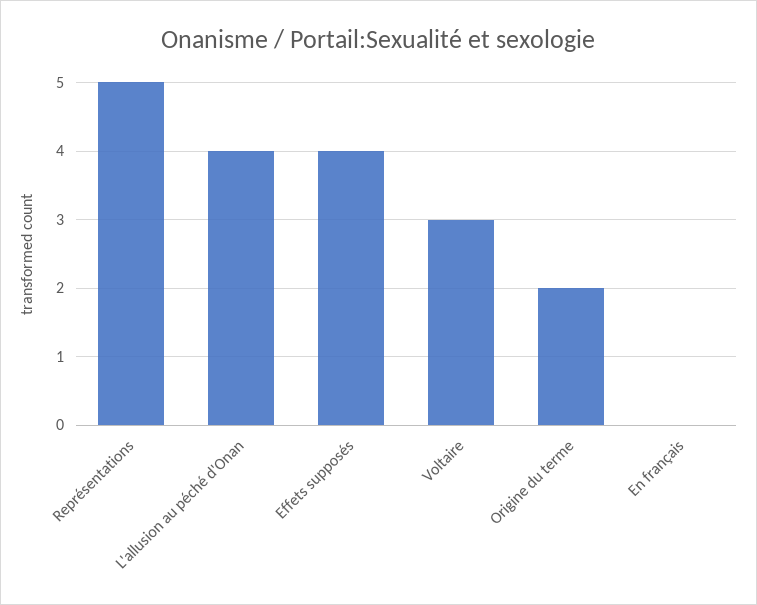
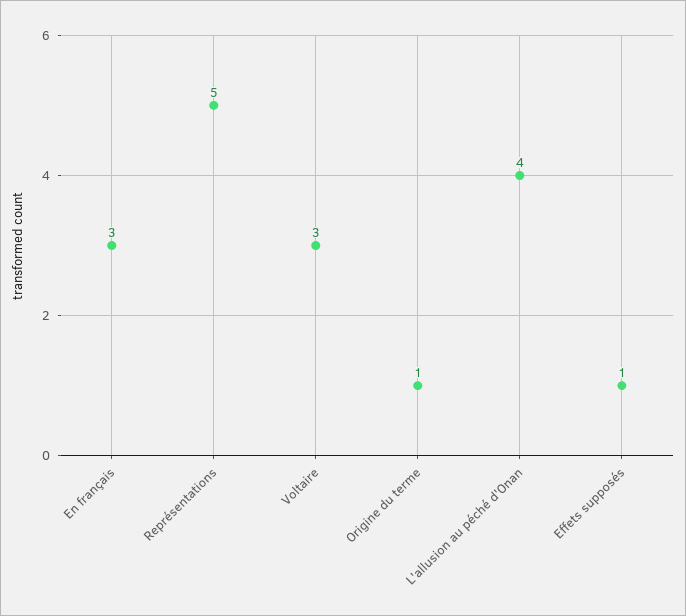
Effets supposés: 4 -> 1
Origine du terme: 2 -> 1
En français: 0 -> 3

